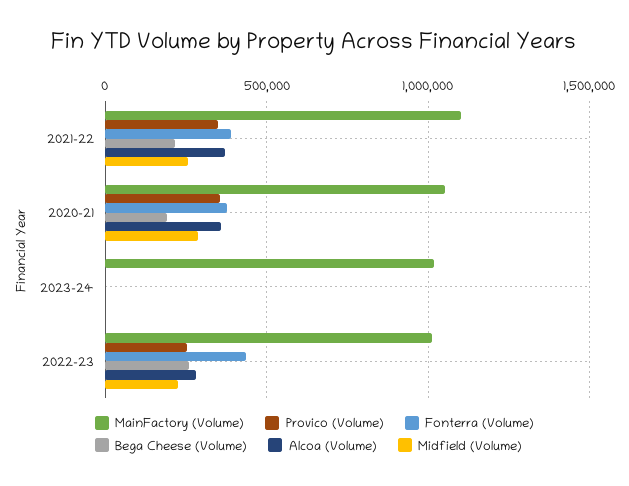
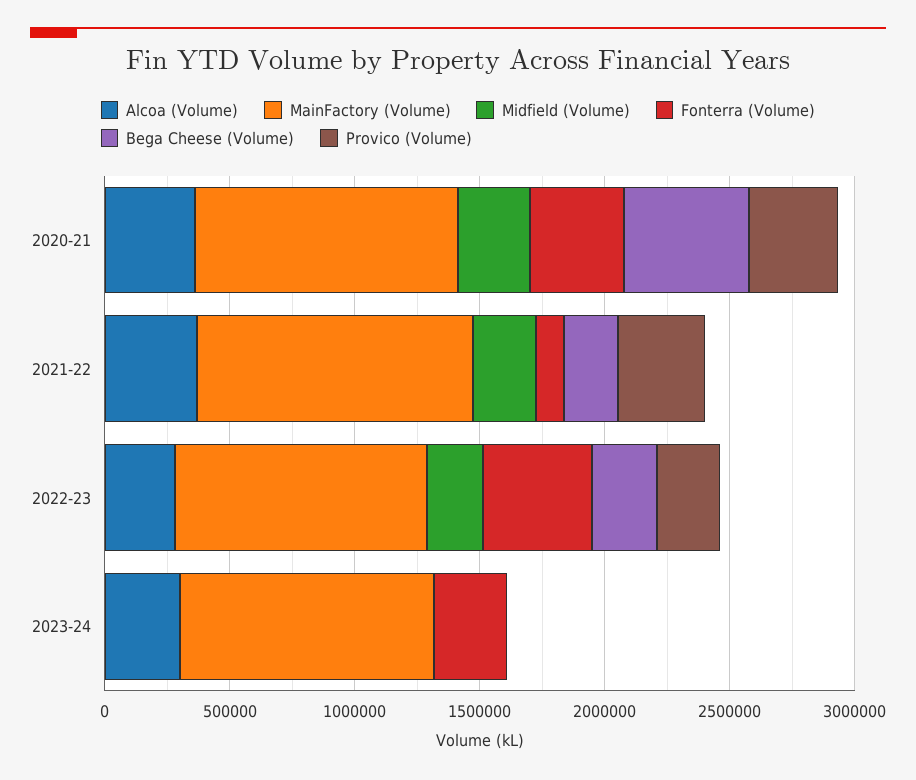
Fonterra (Volume), 2021-22: 400000 -> 100000
Bega Cheese (Volume), 2020-21: 200000 -> 500000
Fonterra (Volume), 2023-24: 0 -> 300000
Alcoa (Volume), 2023-24: 0 -> 300000

